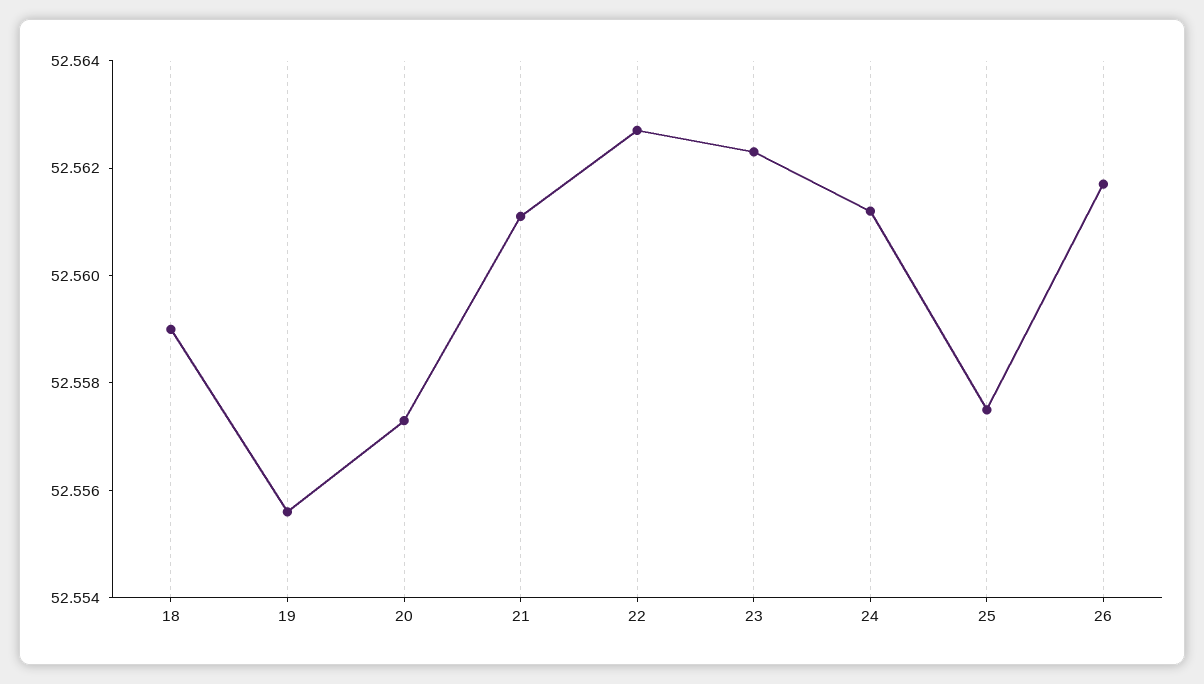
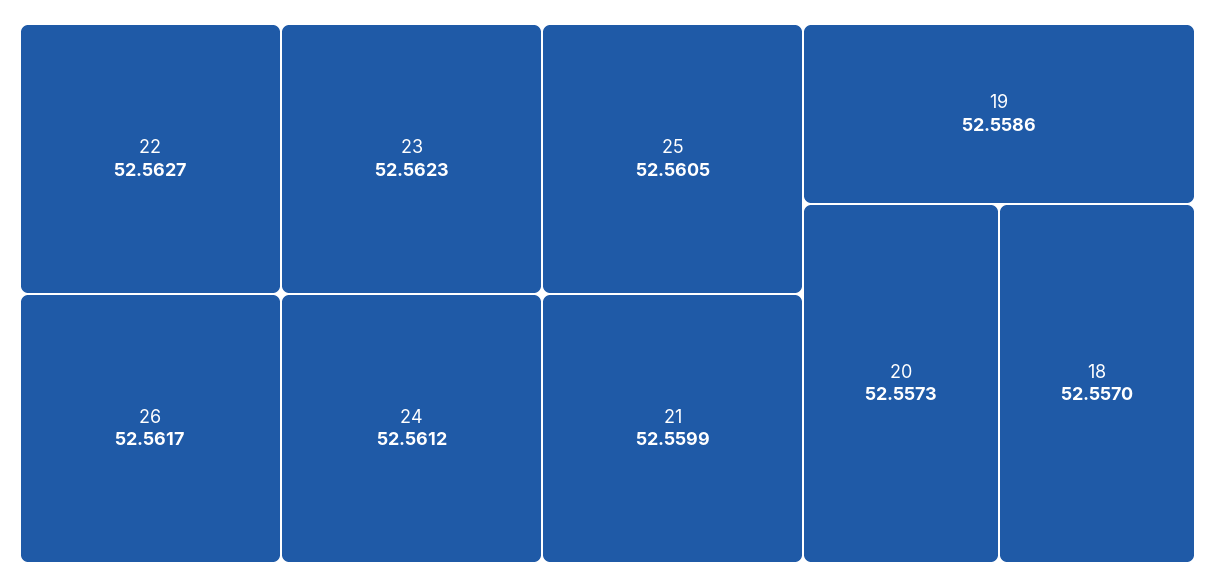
18: 52.559 -> 52.557
19: 52.5555 -> 52.5586
21: 52.561 -> 52.5599
25: 52.5575 -> 52.5605

